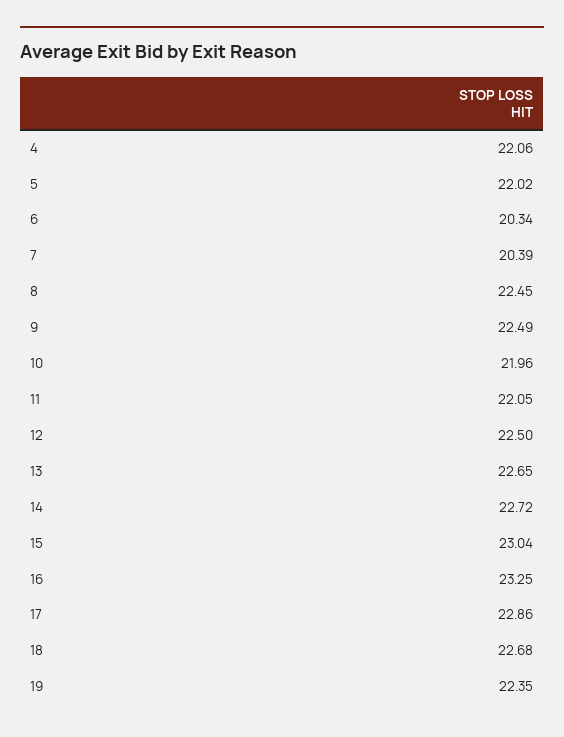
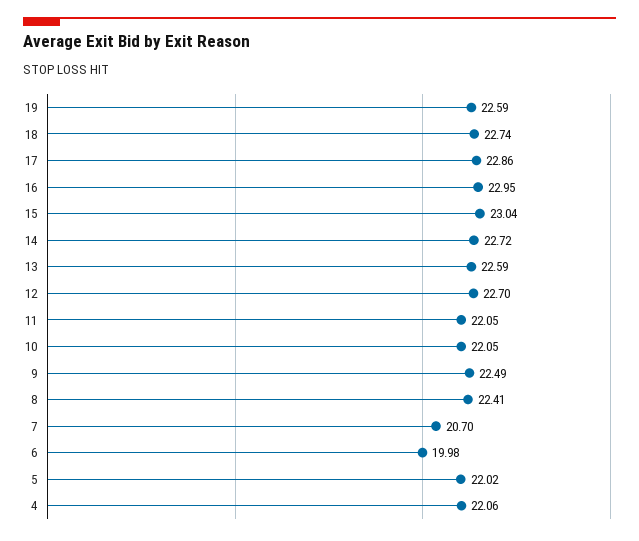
6: 20.34 -> 19.98
7: 20.39 -> 20.7
8: 22.45 -> 22.41
10: 21.96 -> 22.05
12: 22.5 -> 22.7
13: 22.65 -> 22.59
16: 23.25 -> 22.95
18: 22.68 -> 22.74
19: 22.35 -> 22.59

